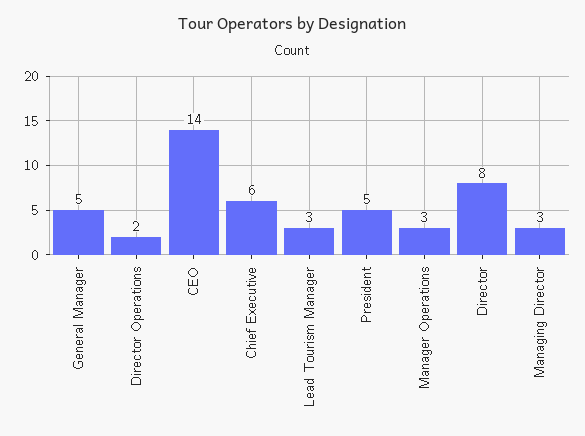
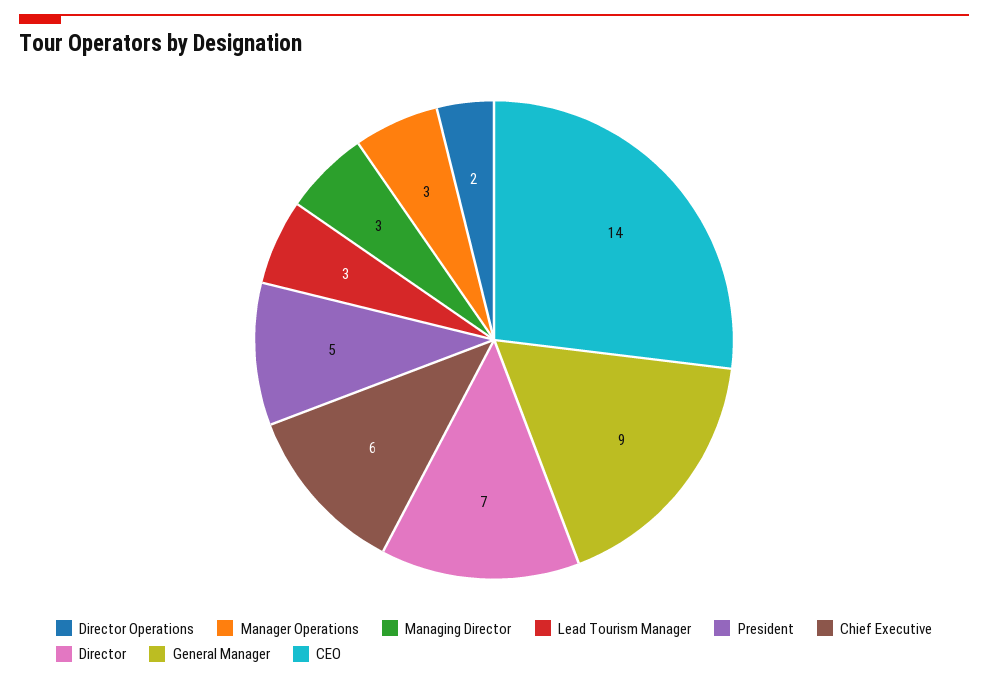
General Manager: 5 -> 9
Director: 8 -> 7

